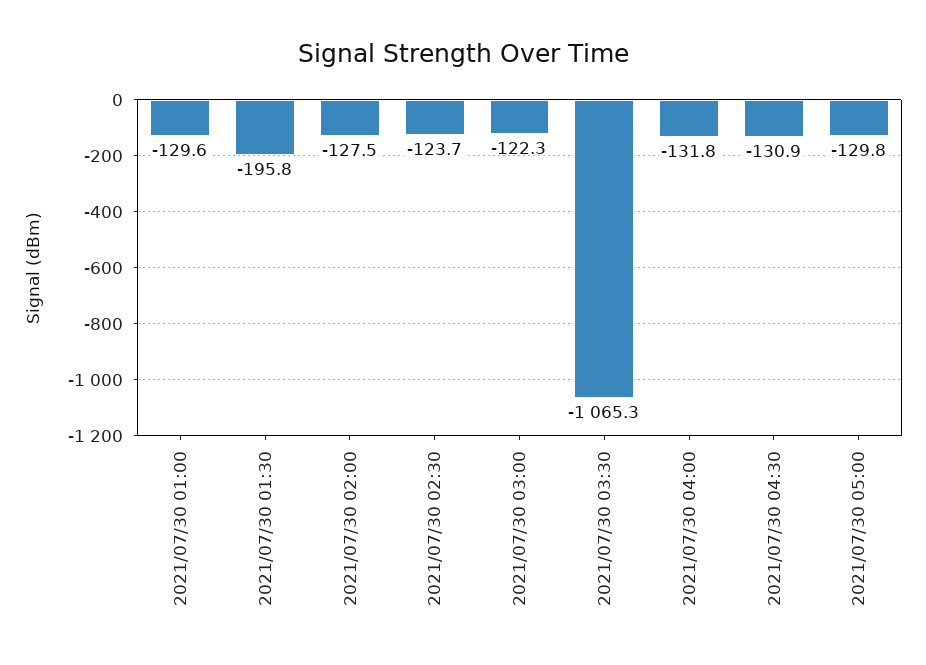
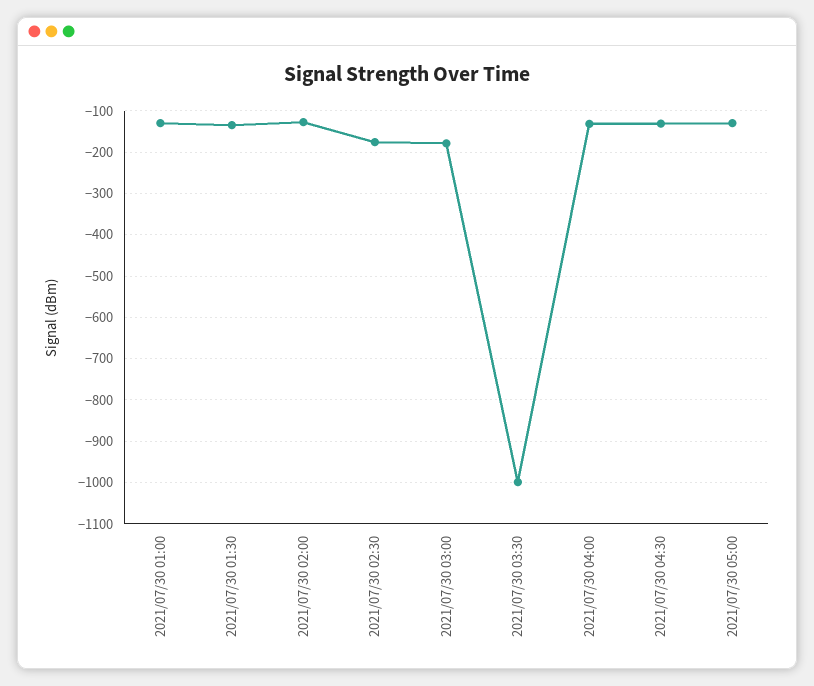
2021/07/30 01:30: -195.8 -> -140
2021/07/30 02:30: -123.7 -> -180
2021/07/30 03:00: -122.3 -> -180
2021/07/30 03:30: -1065.3 -> -1000

